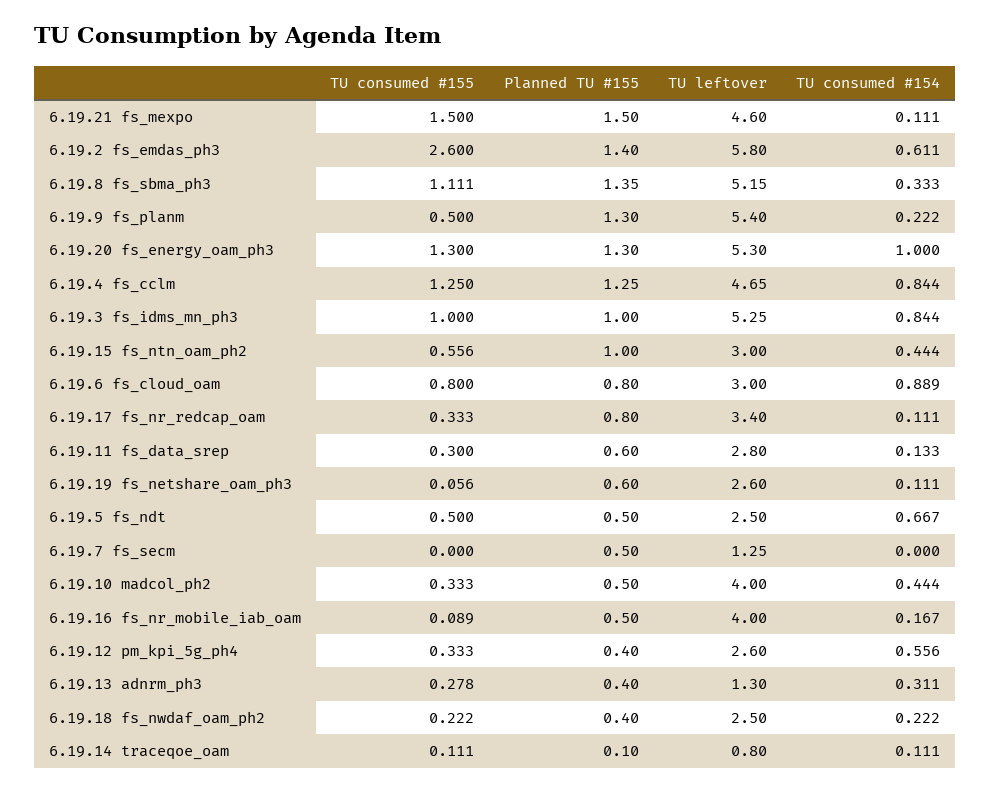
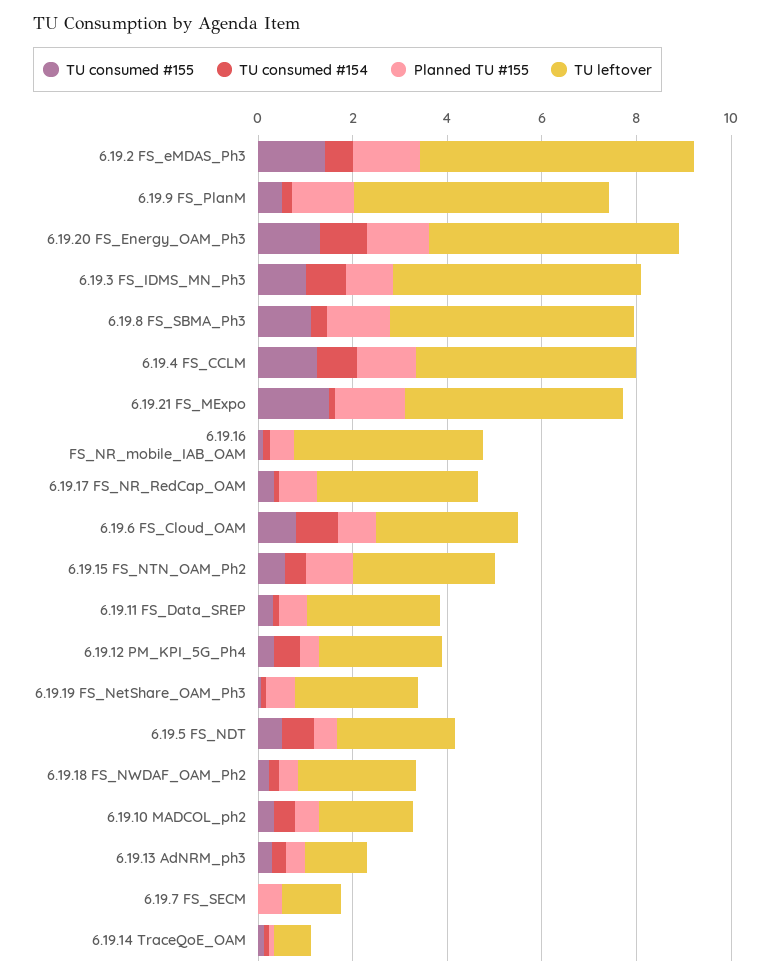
TU consumed #155, 6.19.2 fs_emdas_ph3: 2.6 -> 1.5
TU leftover, 6.19.10 madcol_ph2: 4 -> 2

